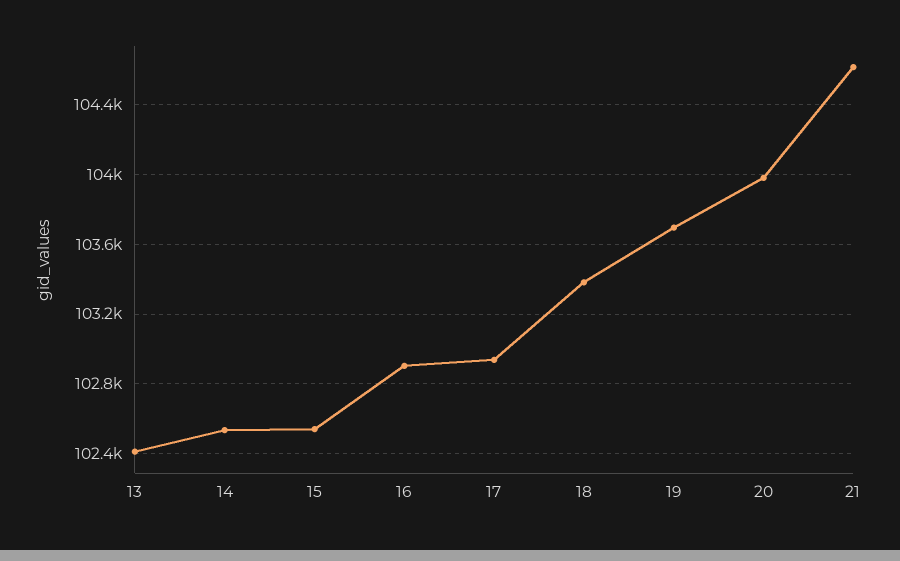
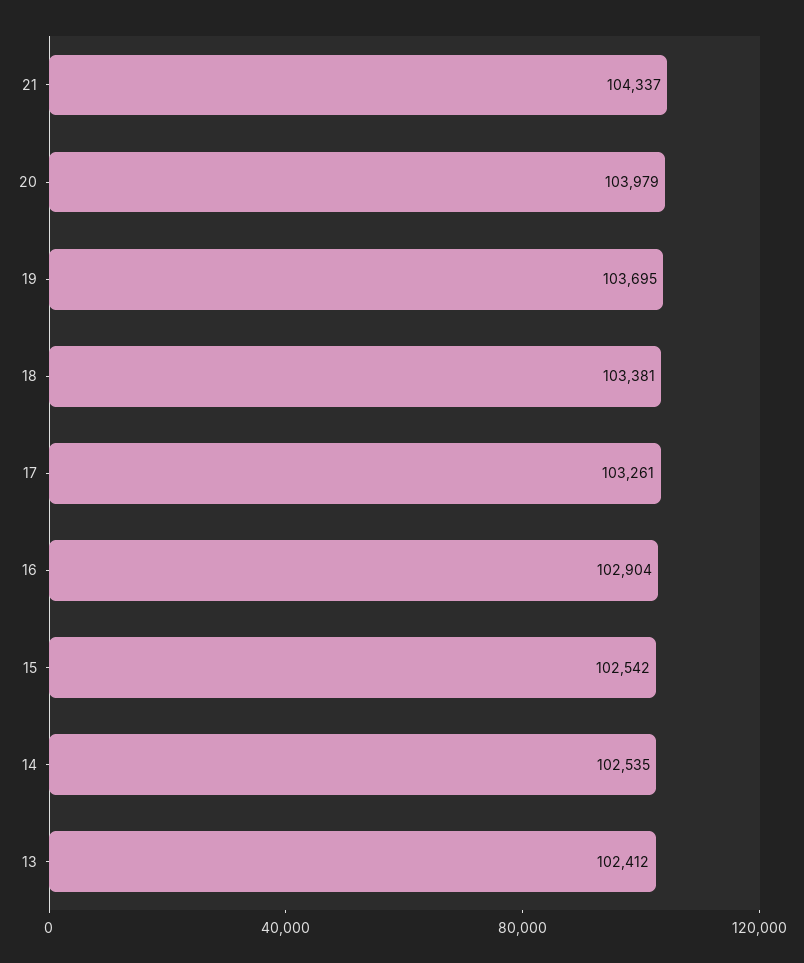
17: 102950 -> 103261
21: 104600 -> 104337

